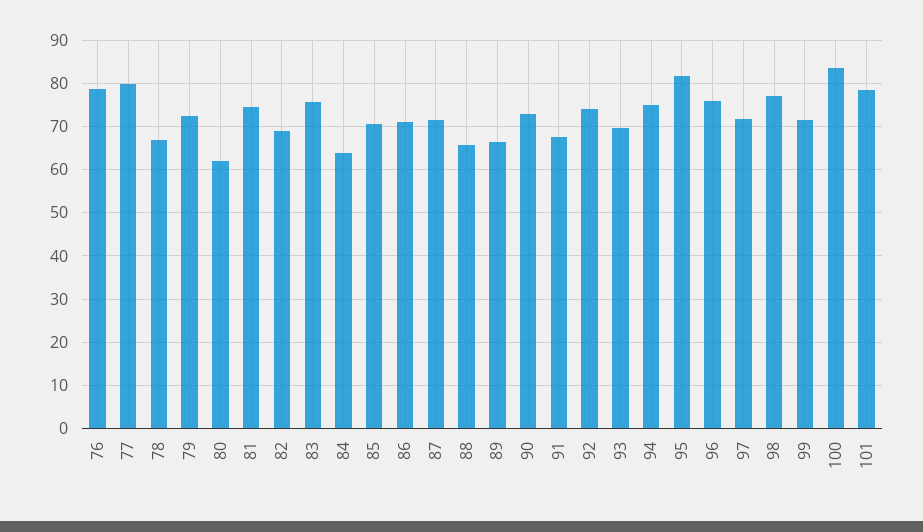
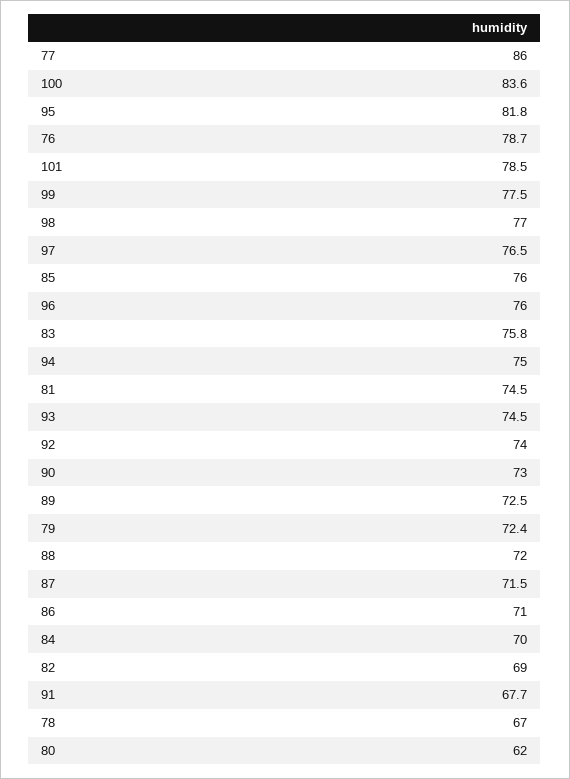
77: 80 -> 86
84: 64 -> 70
85: 70 -> 76
88: 66 -> 72
89: 66 -> 72.5
93: 70 -> 74.5
97: 72 -> 76.5
99: 72 -> 77.5

